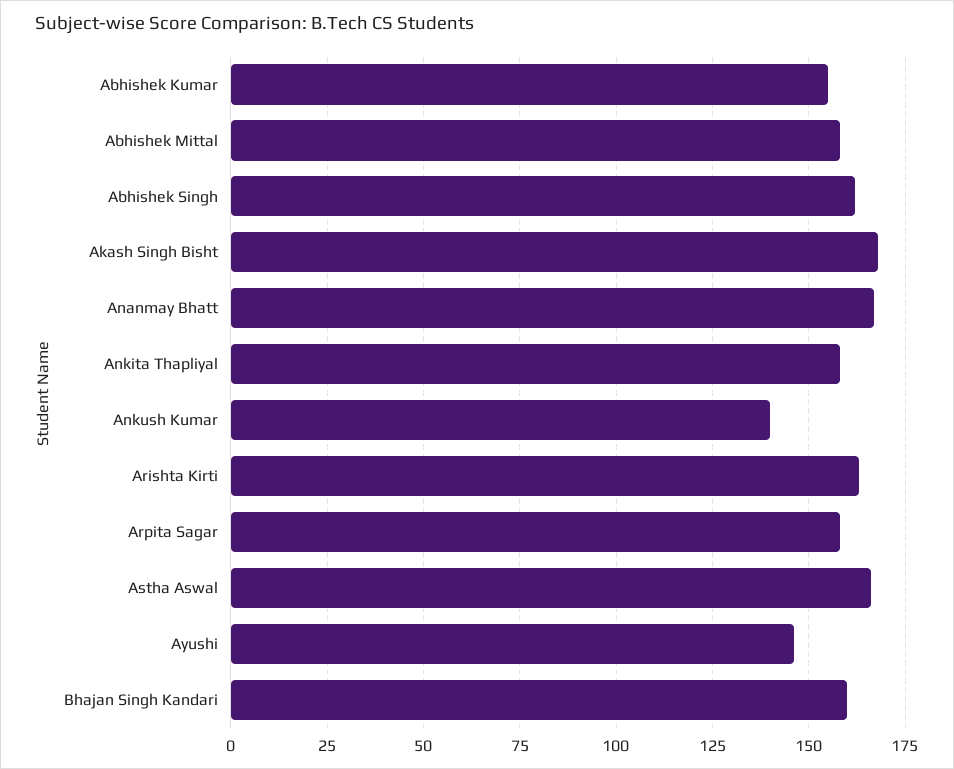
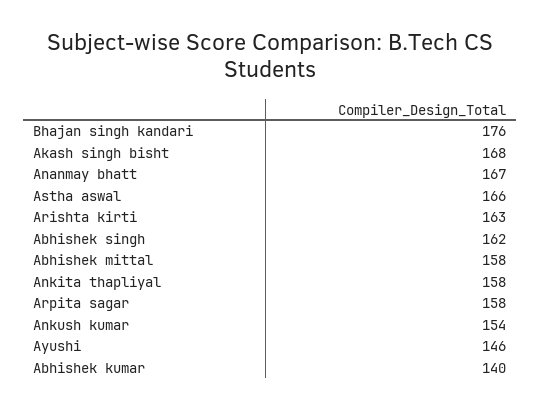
Abhishek Kumar: 155 -> 140
Ankush Kumar: 140 -> 154
Bhajan Singh Kandari: 160 -> 176

